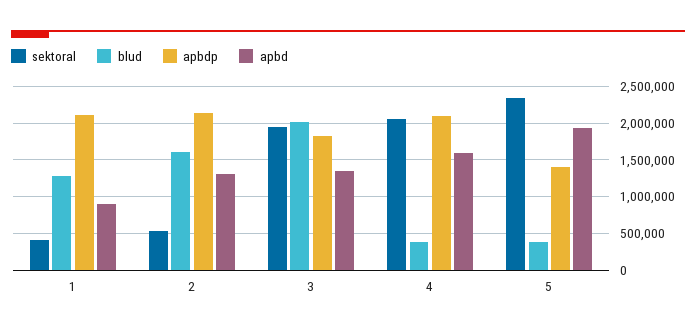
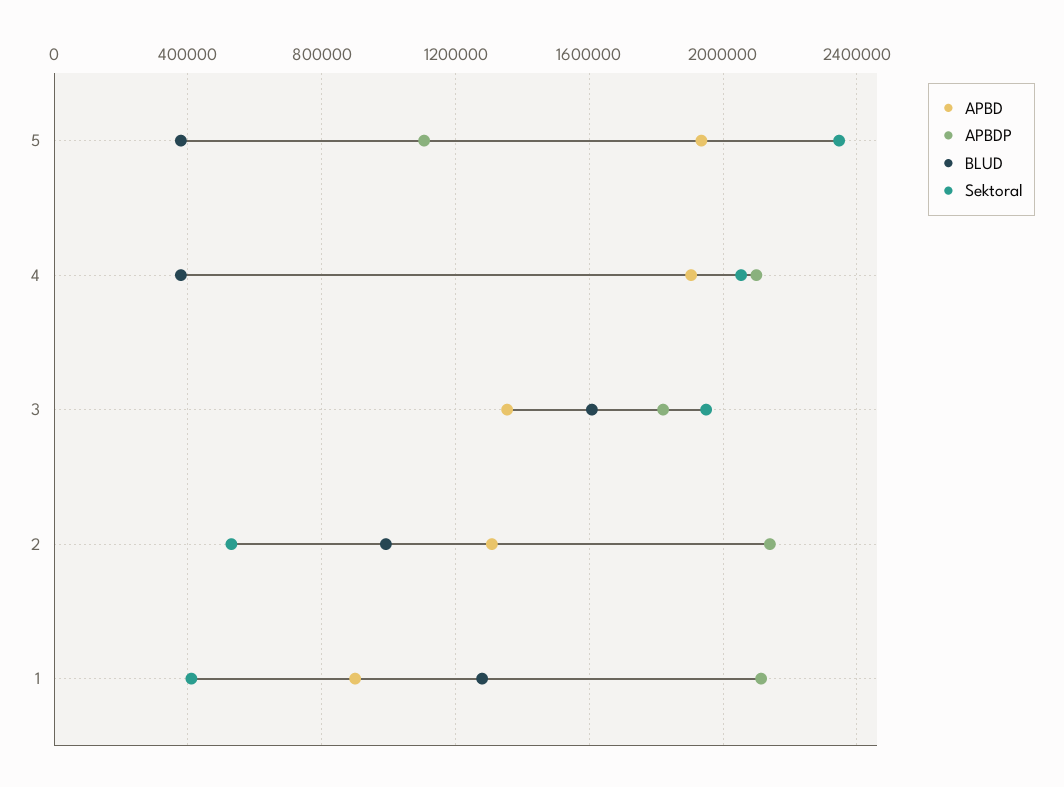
blud, 2: 1600000 -> 1000000
blud, 3: 2000000 -> 1600000
apbd, 4: 1600000 -> 1900000
apbdp, 5: 1400000 -> 1100000

